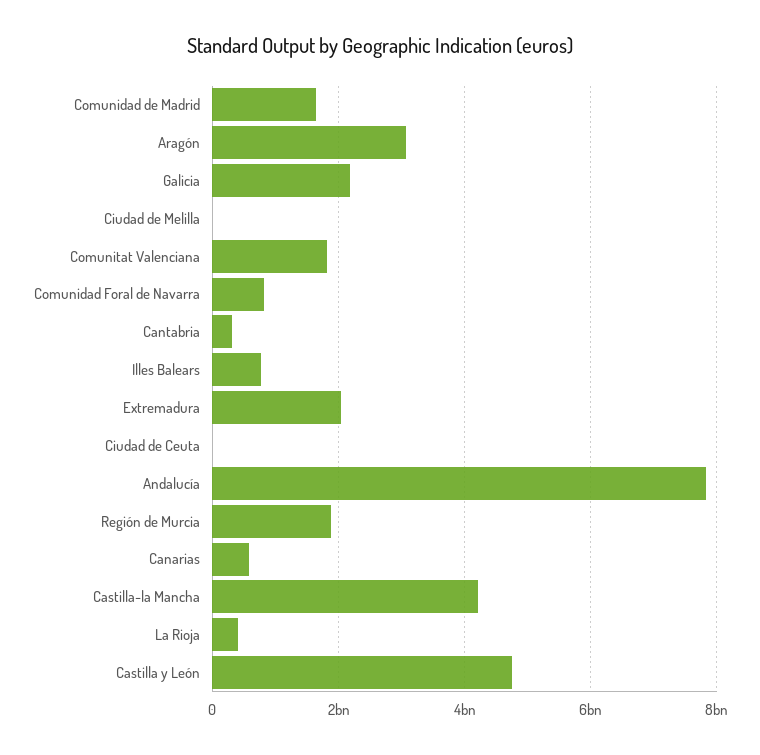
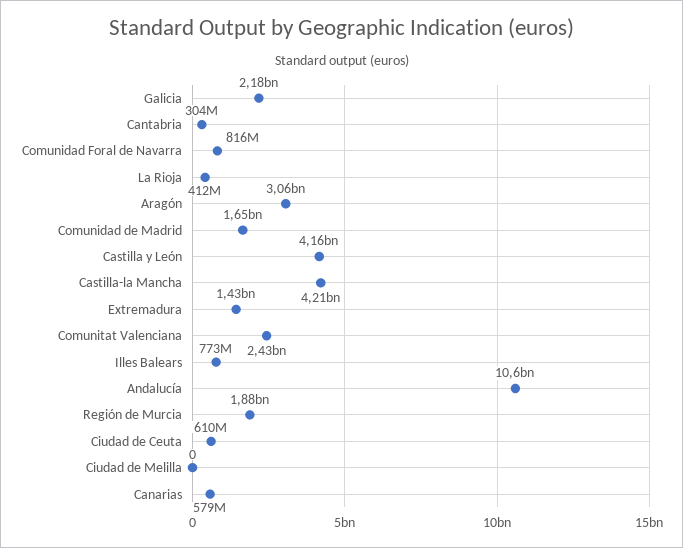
Comunitat Valenciana: 1800000000 -> 2430000000
Extremadura: 2000000000 -> 1430000000
Ciudad de Ceuta: 0 -> 610000000
Andalucía: 7800000000 -> 10600000000
Castilla y León: 4800000000 -> 4160000000

